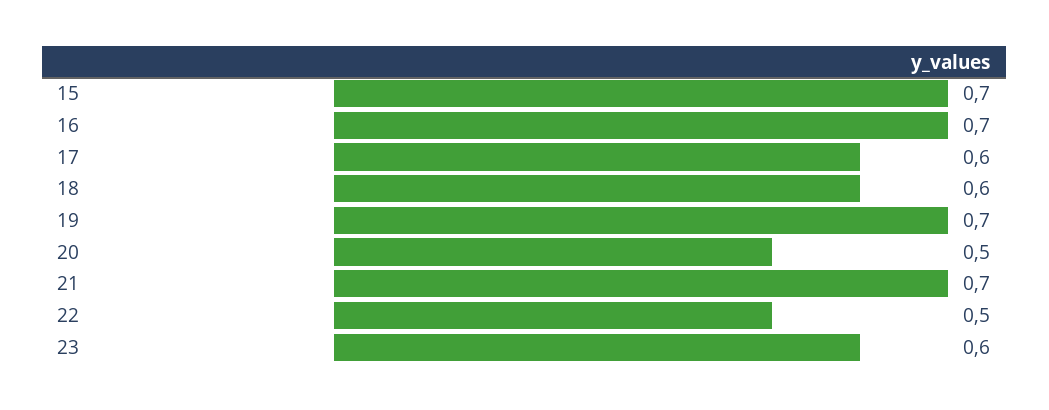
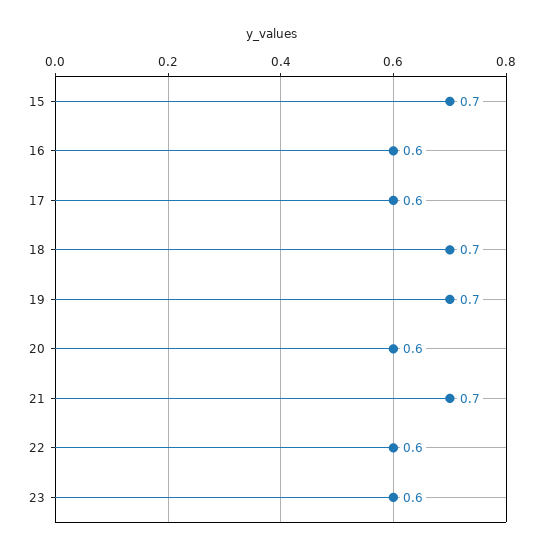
16: 0.7 -> 0.6
18: 0.6 -> 0.7
20: 0.5 -> 0.6
22: 0.5 -> 0.6

